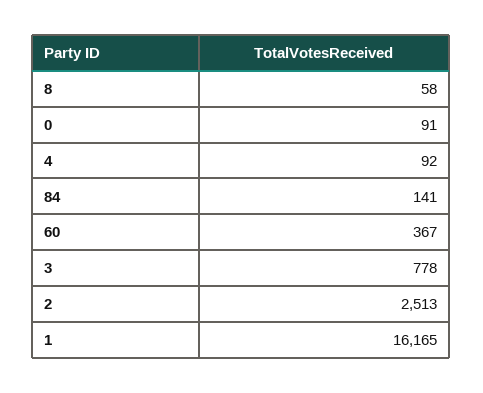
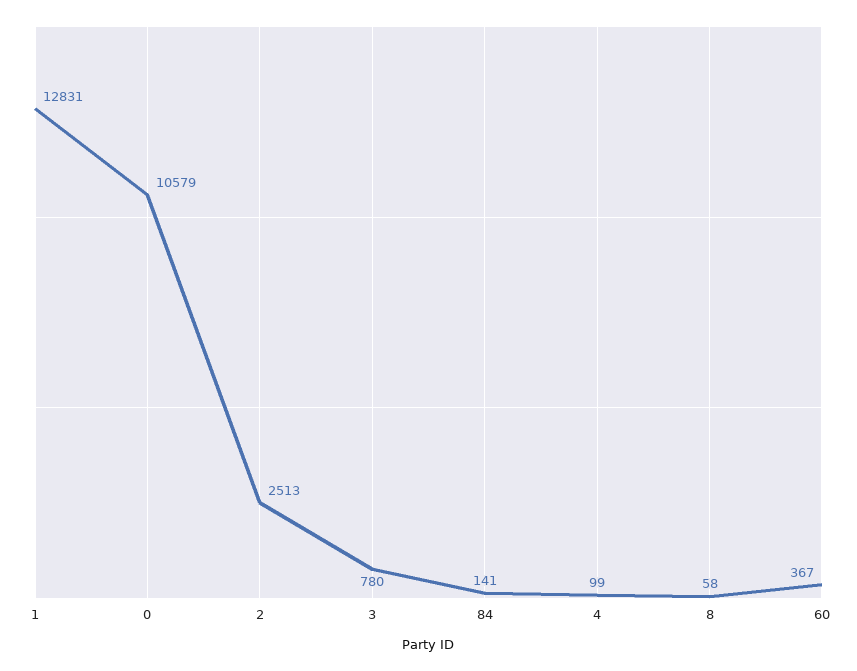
0: 91 -> 10579
4: 92 -> 99
3: 778 -> 780
1: 16165 -> 12831

